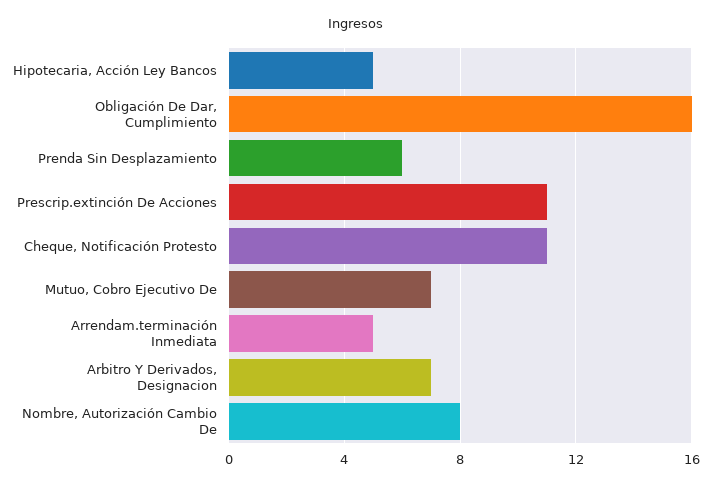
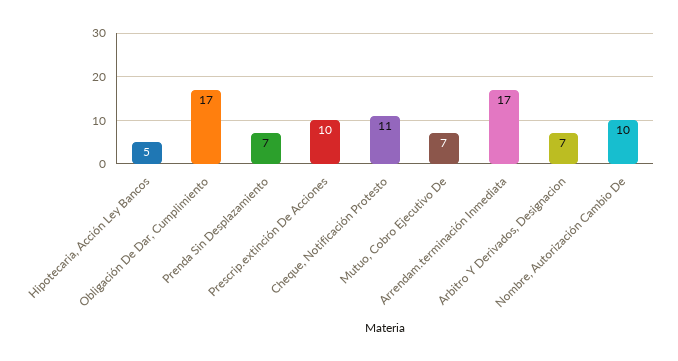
Obligación De Dar, Cumplimiento: 16 -> 17
Prenda Sin Desplazamiento: 6 -> 7
Prescrip.extinción De Acciones: 11 -> 10
Arrendam.terminación Inmediata: 5 -> 17
Nombre, Autorización Cambio De: 8 -> 10

